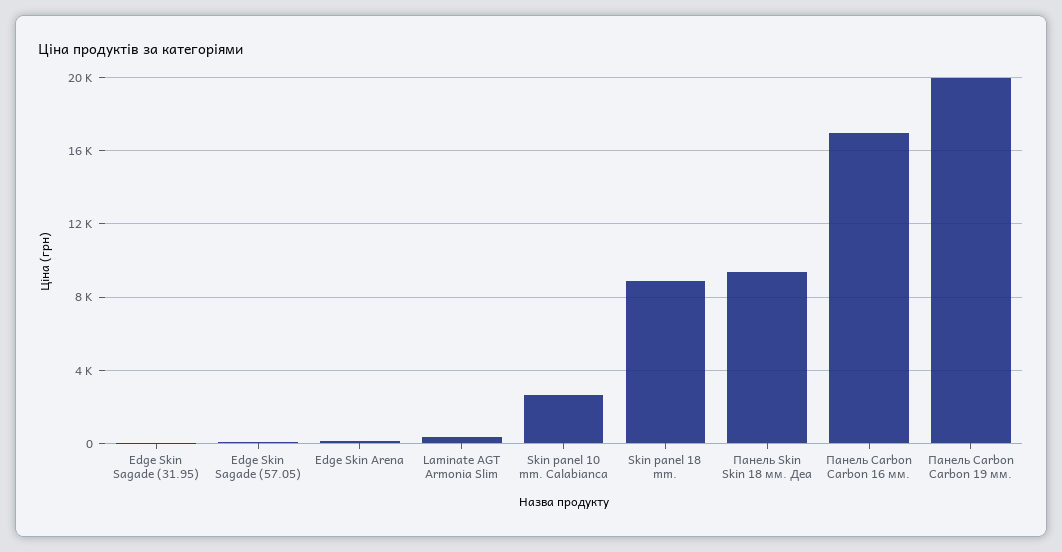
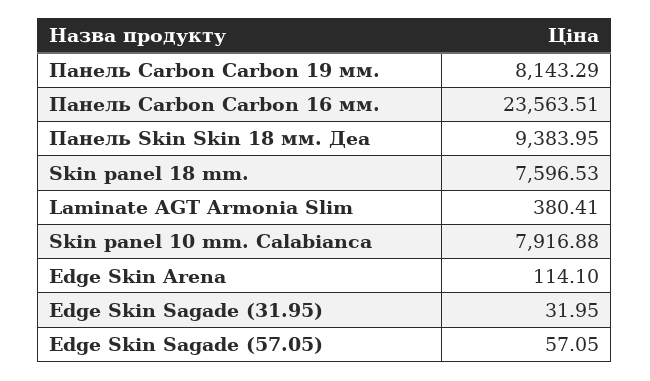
Skin panel 10 mm. Calabianca: 2500 -> 7916.88
Skin panel 18 mm.: 9000 -> 7596.53
Панель Carbon Carbon 16 мм.: 17000 -> 23563.51
Панель Carbon Carbon 19 мм.: 20000 -> 8143.29

